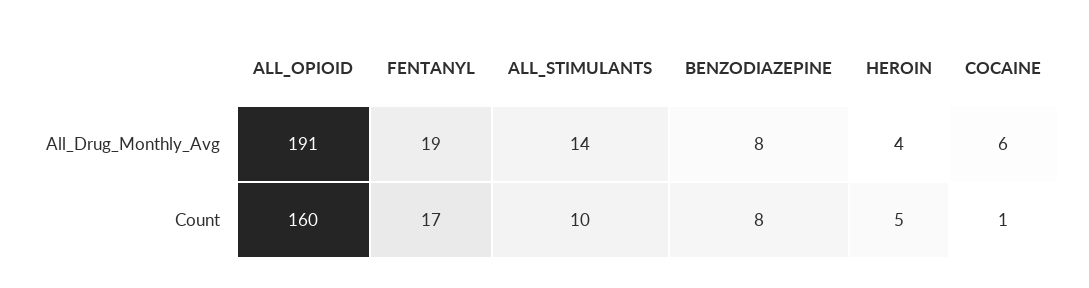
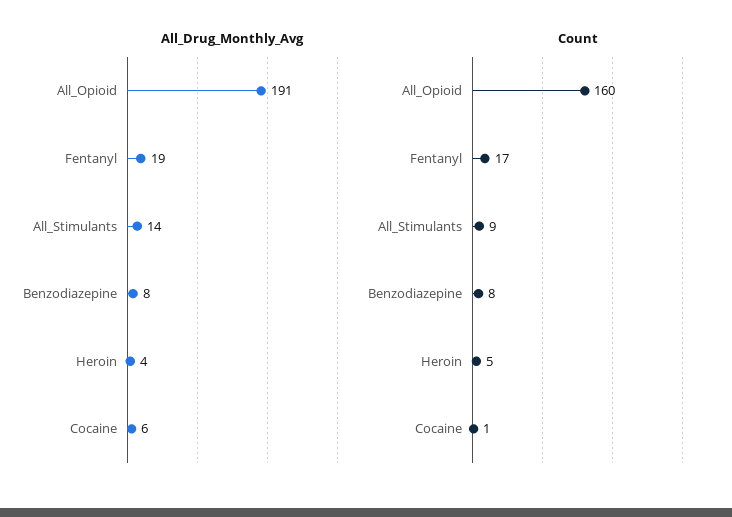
Count, ALL_STIMULANTS: 10 -> 9

